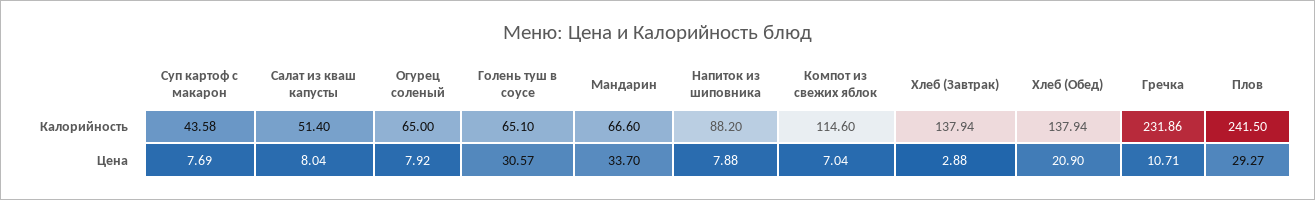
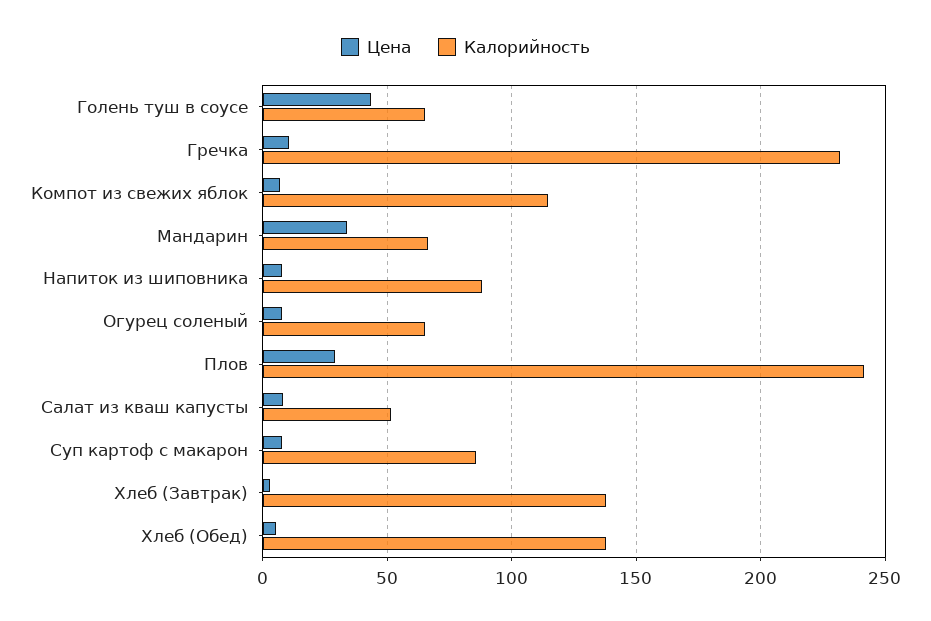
Калорийность, Суп картоф с макарон: 43.58 -> 85
Цена, Голень туш в соусе: 30.57 -> 45
Цена, Хлеб (Обед): 20.9 -> 5

